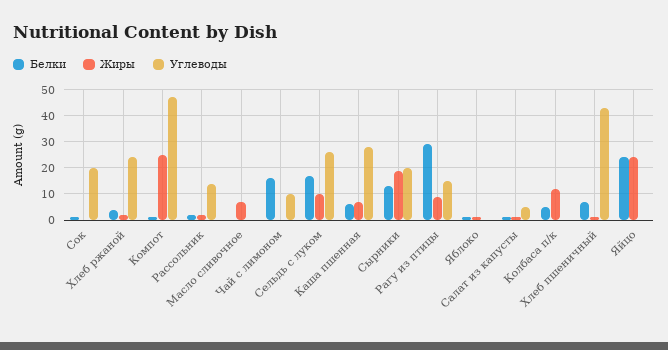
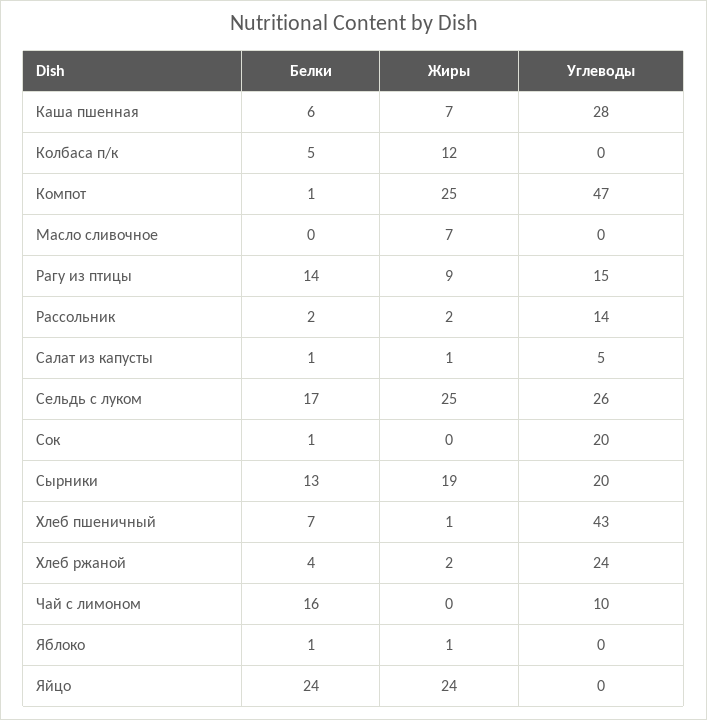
Жиры, Сельдь с луком: 10 -> 25
Белки, Рагу из птицы: 30 -> 14

